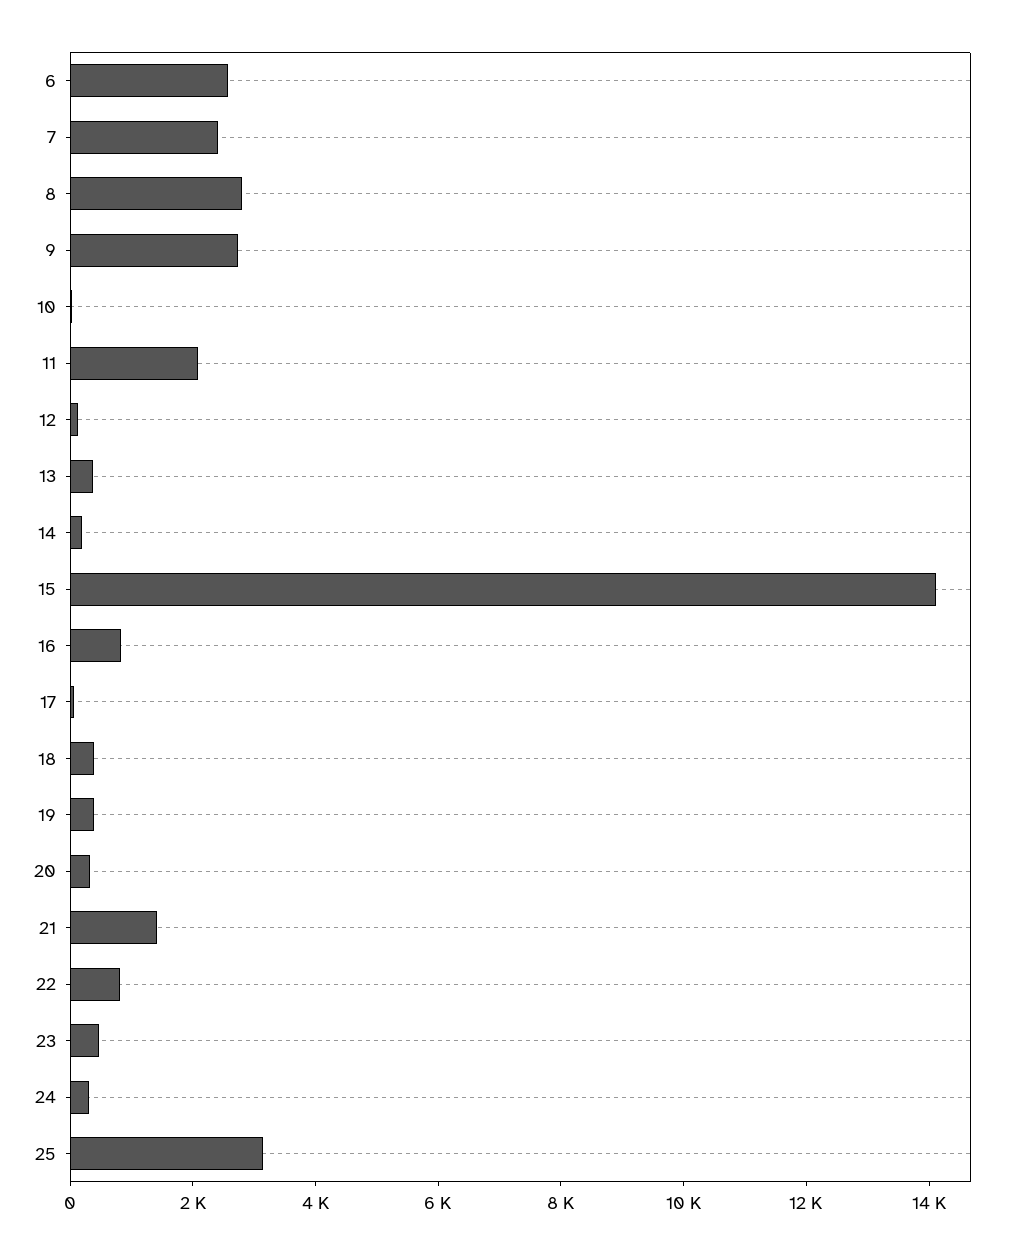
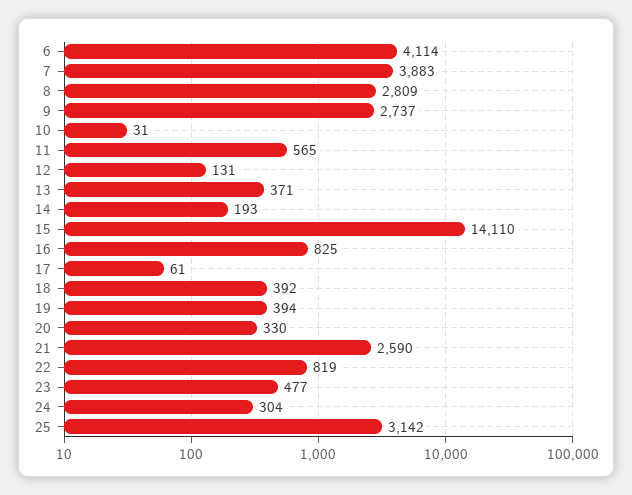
6: 2500 -> 4114
7: 2500 -> 3883
11: 2000 -> 565
21: 1500 -> 2590

